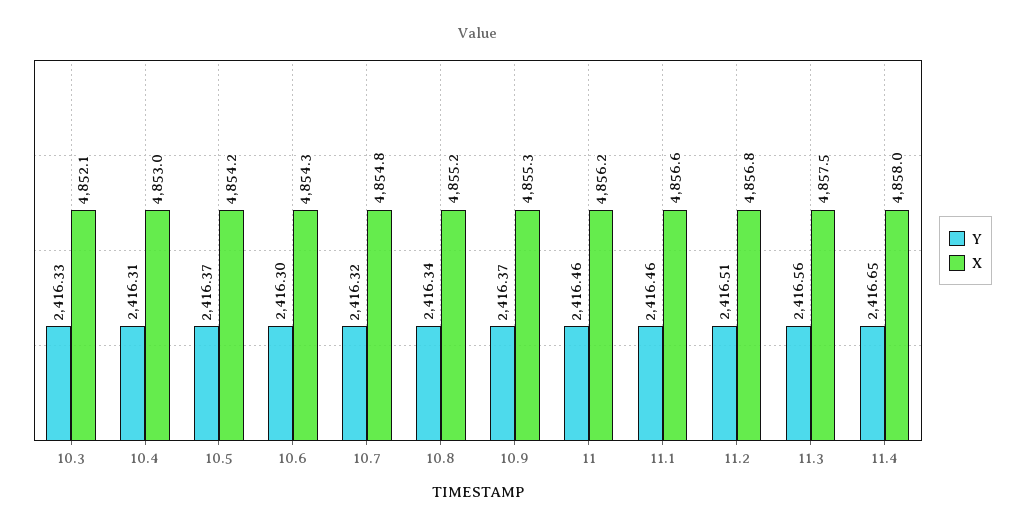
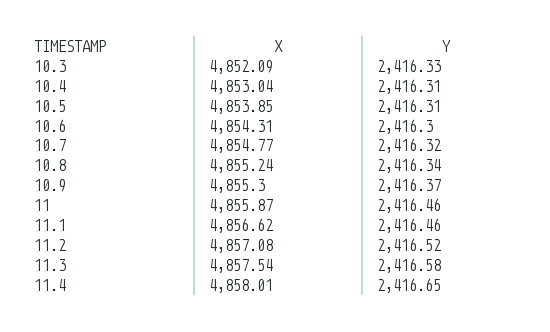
Y, 10.5: 2416.37 -> 2416.31
X, 10.5: 4854.2 -> 4853.85
X, 11: 4856.2 -> 4855.87
Y, 11.2: 2416.51 -> 2416.52
X, 11.2: 4856.8 -> 4857.08
Y, 11.3: 2416.56 -> 2416.58

